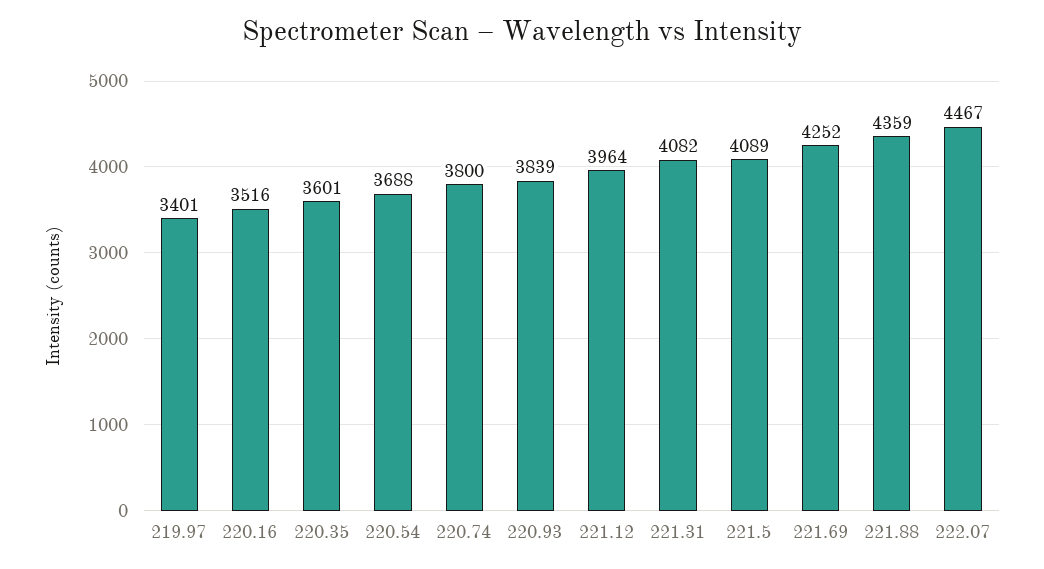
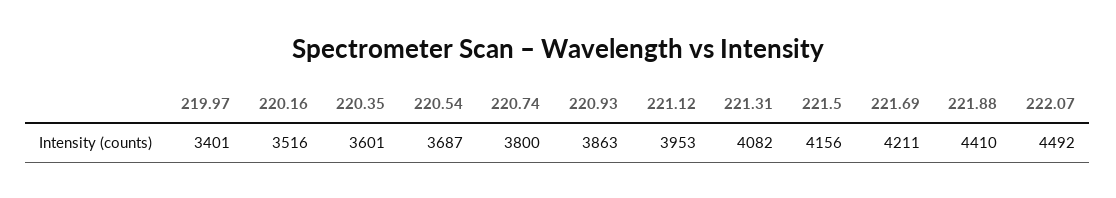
220.54: 3688 -> 3687
220.93: 3839 -> 3863
221.12: 3964 -> 3953
221.5: 4089 -> 4156
221.69: 4252 -> 4211
221.88: 4359 -> 4410
222.07: 4467 -> 4492

